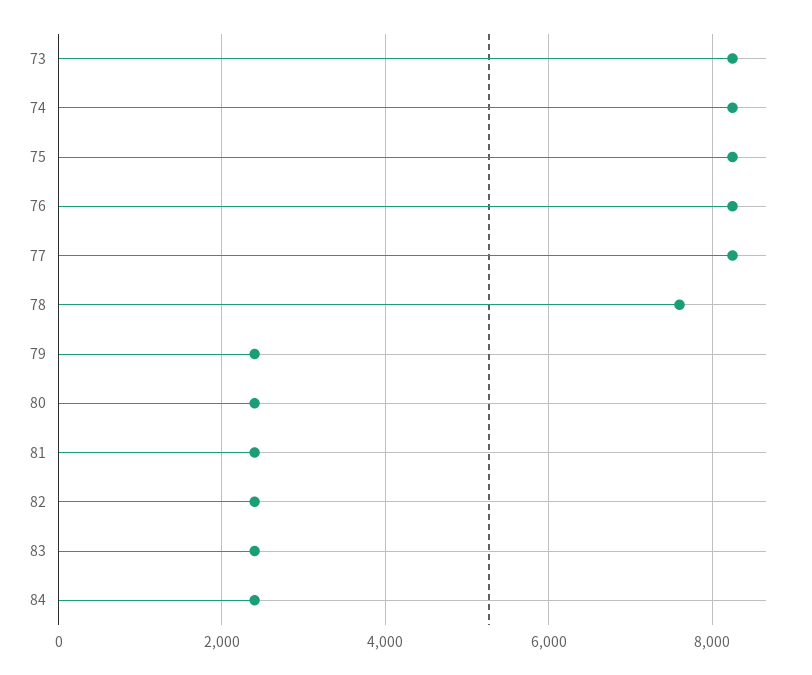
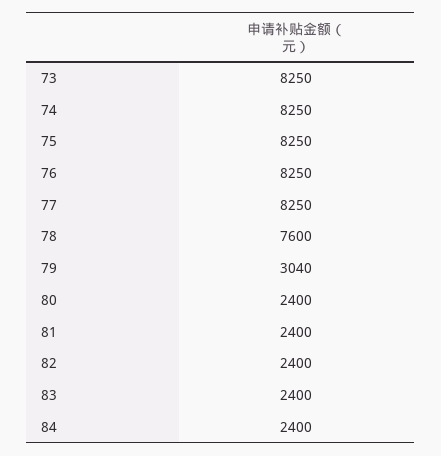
79: 2400 -> 3040

